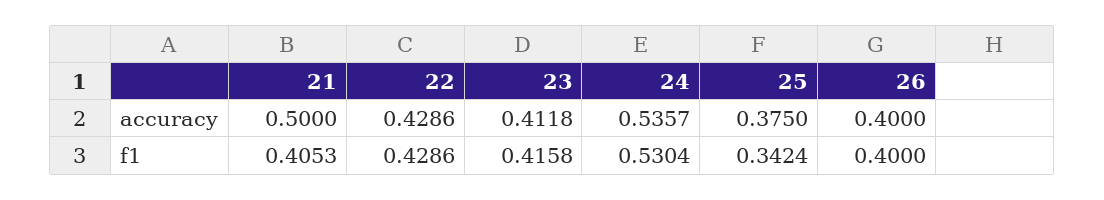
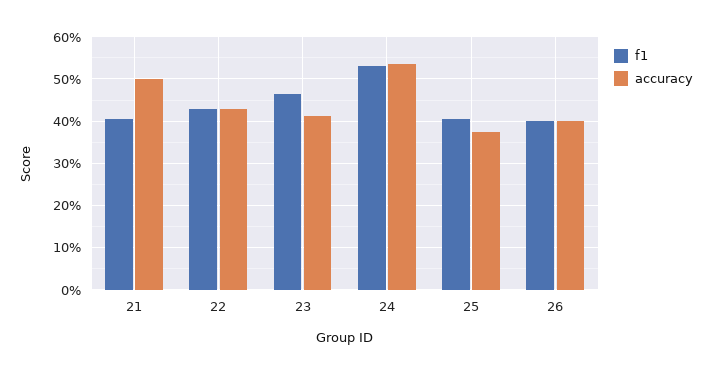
f1, 23: 0.4158 -> 0.46
f1, 25: 0.3424 -> 0.4

